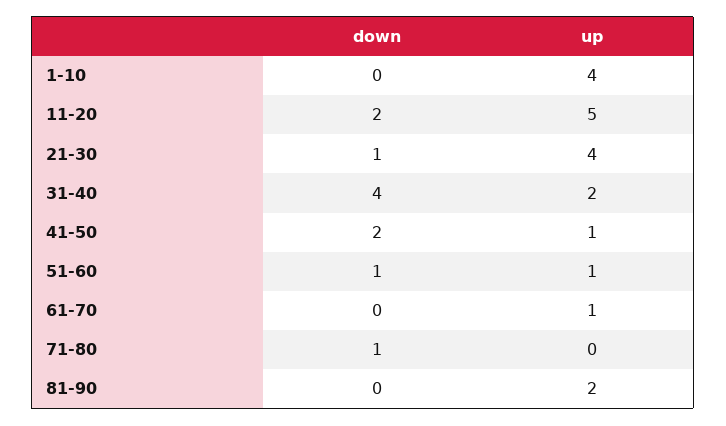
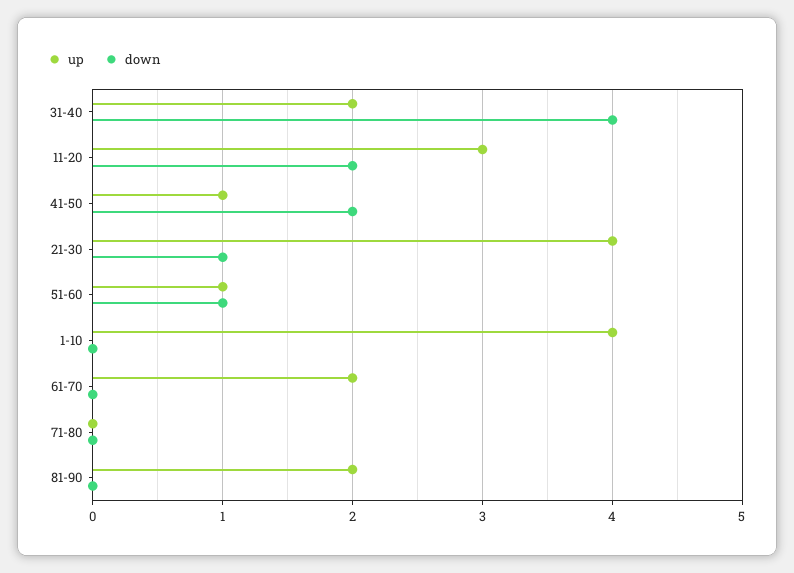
up, 11-20: 5 -> 3
up, 61-70: 1 -> 2
down, 71-80: 1 -> 0

